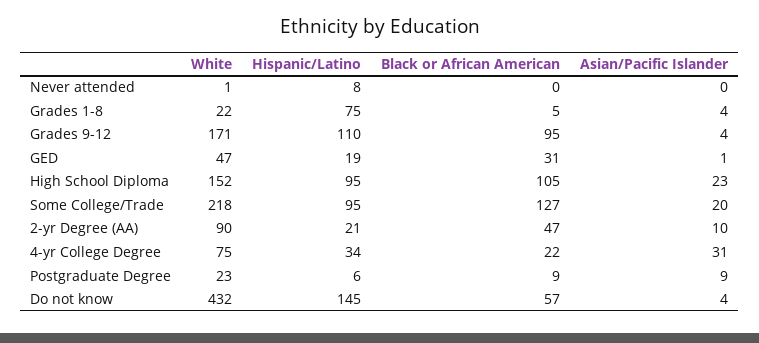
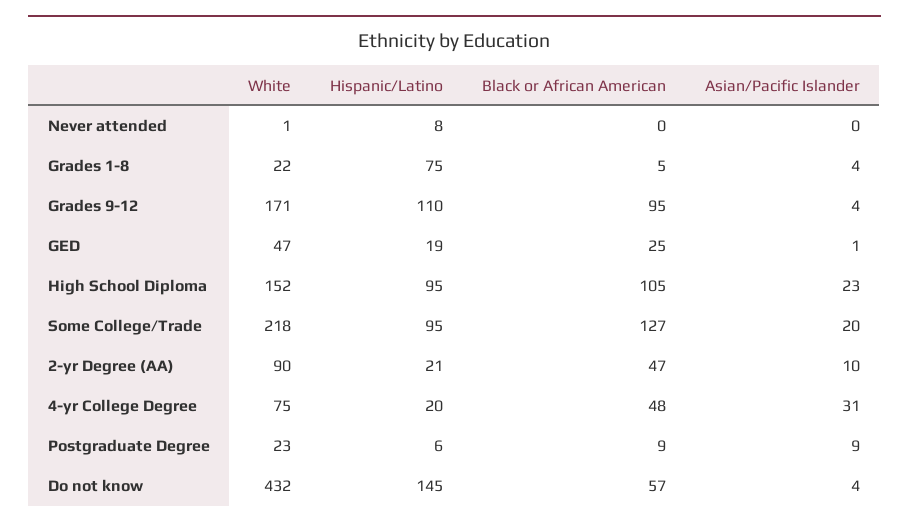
Black or African American, GED: 31 -> 25
Hispanic/Latino, 4-yr College Degree: 34 -> 20
Black or African American, 4-yr College Degree: 22 -> 48

